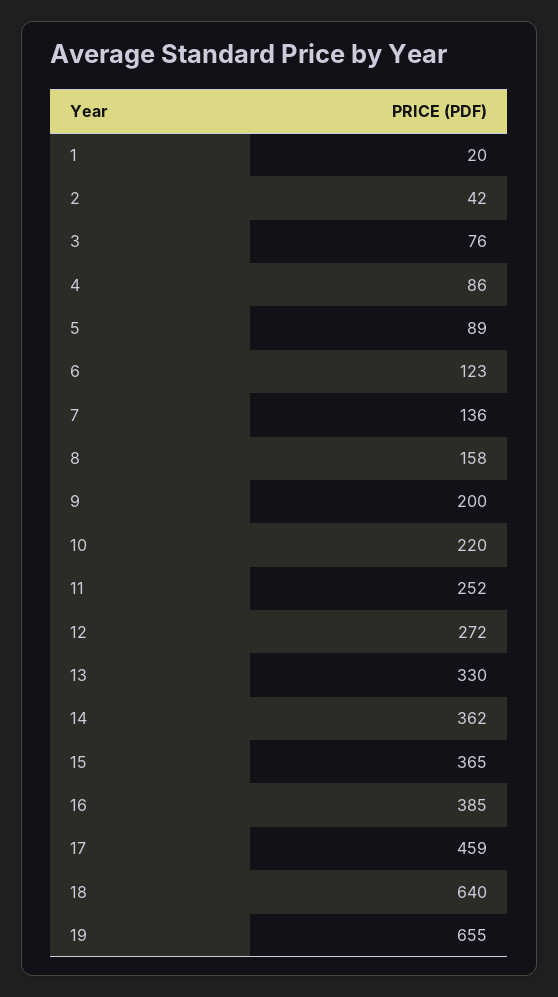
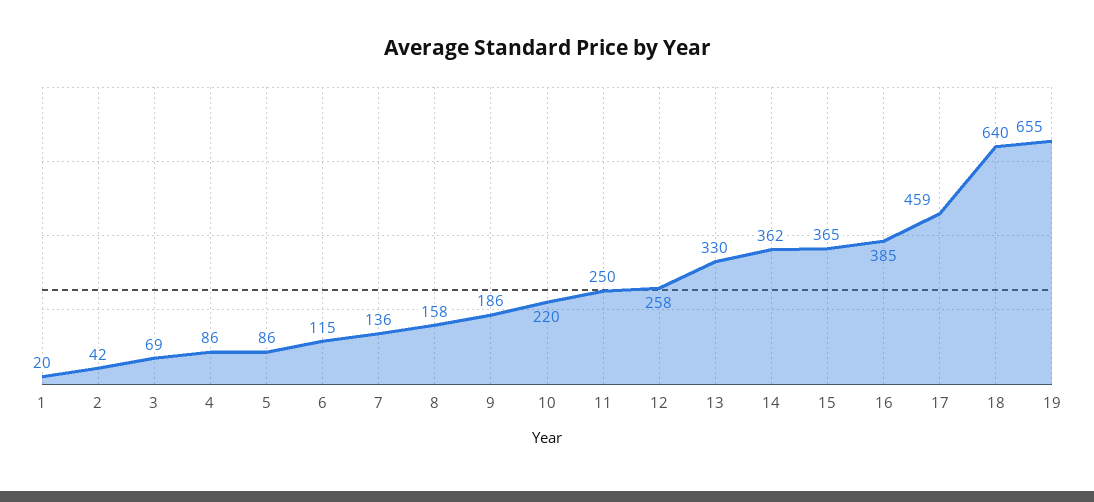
3: 76 -> 69
5: 89 -> 86
6: 123 -> 115
9: 200 -> 186
11: 252 -> 250
12: 272 -> 258

